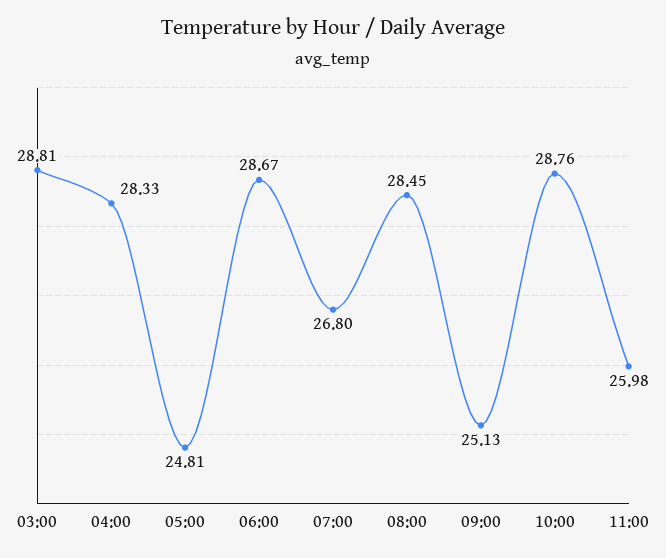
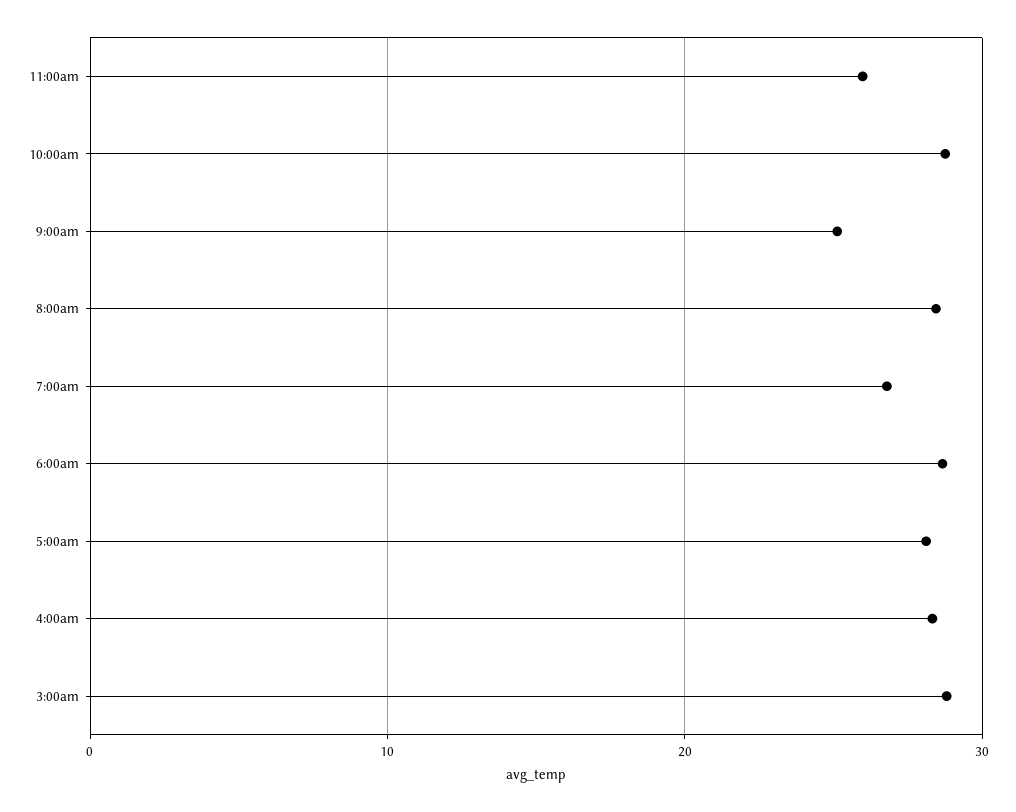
05:00: 24.81 -> 28

